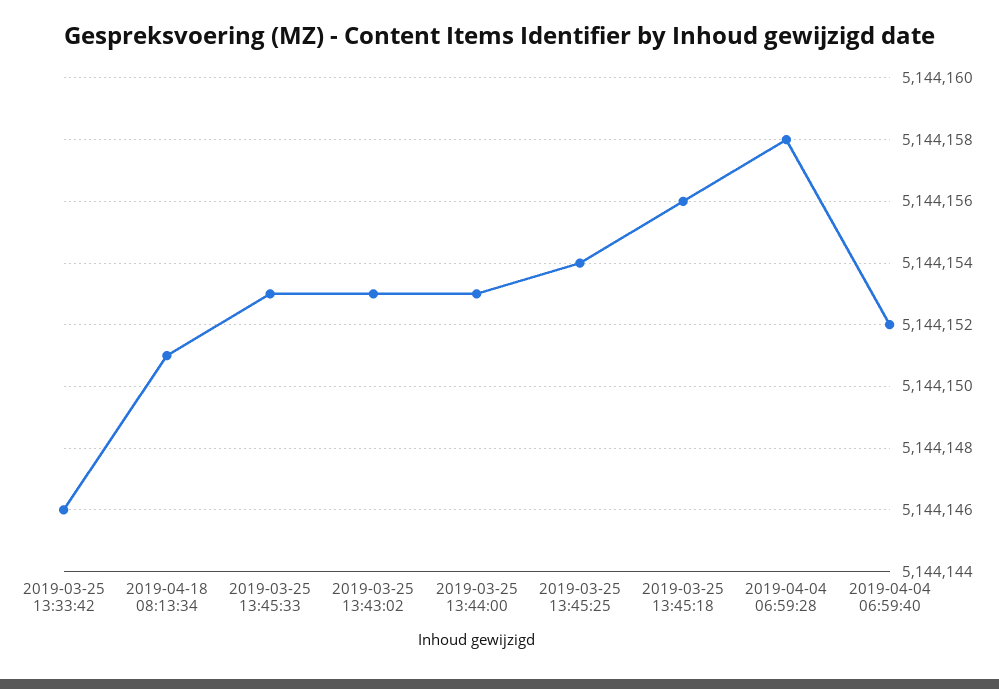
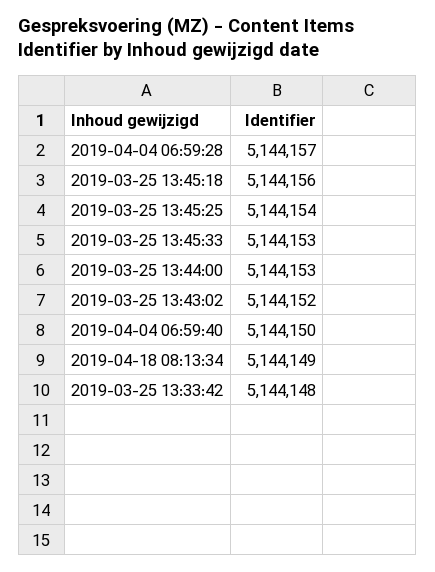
2019-03-25 13:33:42: 5144146 -> 5144148
2019-04-18 08:13:34: 5144151 -> 5144149
2019-03-25 13:43:02: 5144153 -> 5144152
2019-04-04 06:59:28: 5144158 -> 5144157
2019-04-04 06:59:40: 5144152 -> 5144150

